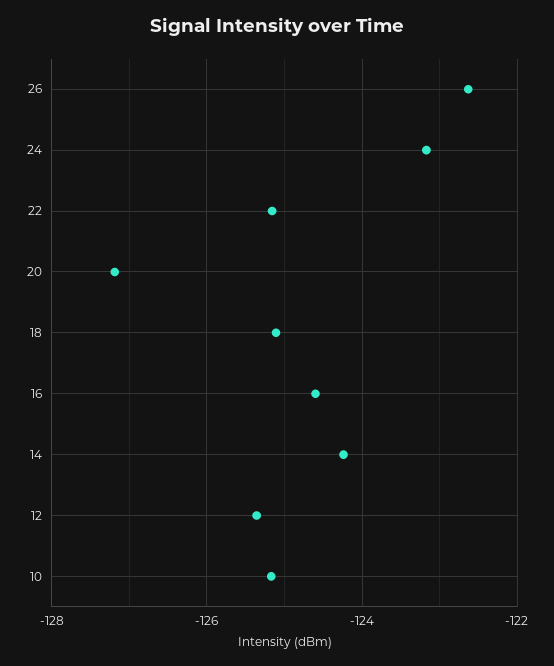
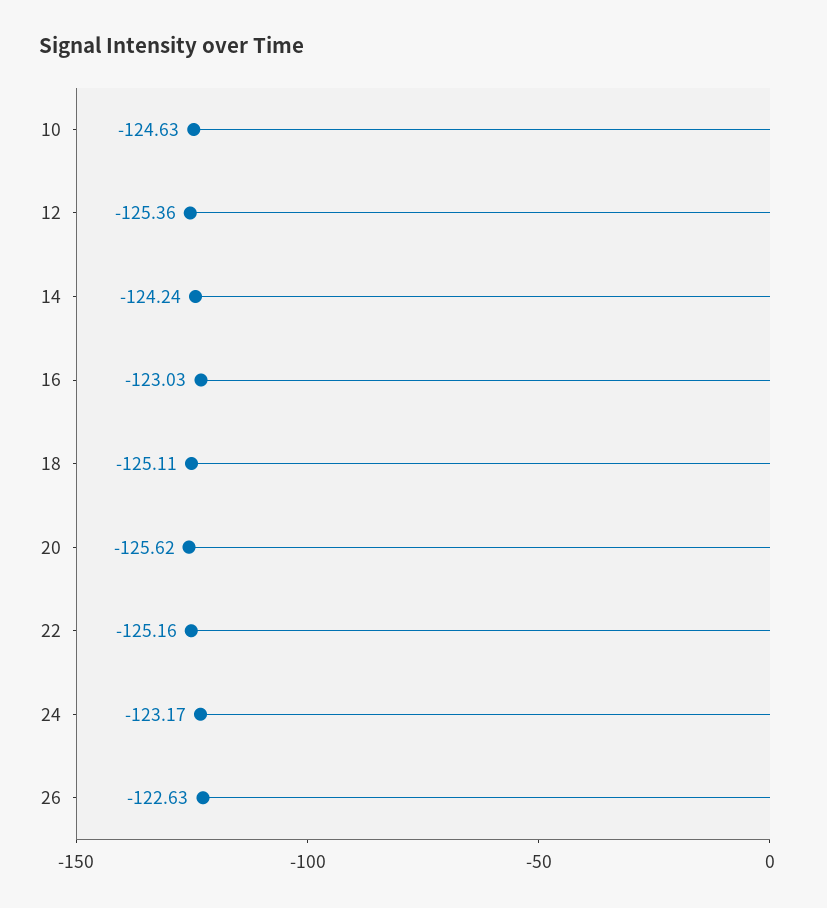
20: -127.2 -> -125.62
16: -124.6 -> -123.03
10: -125.2 -> -124.63

